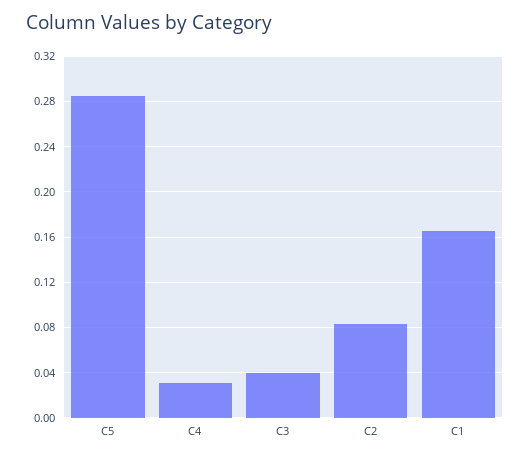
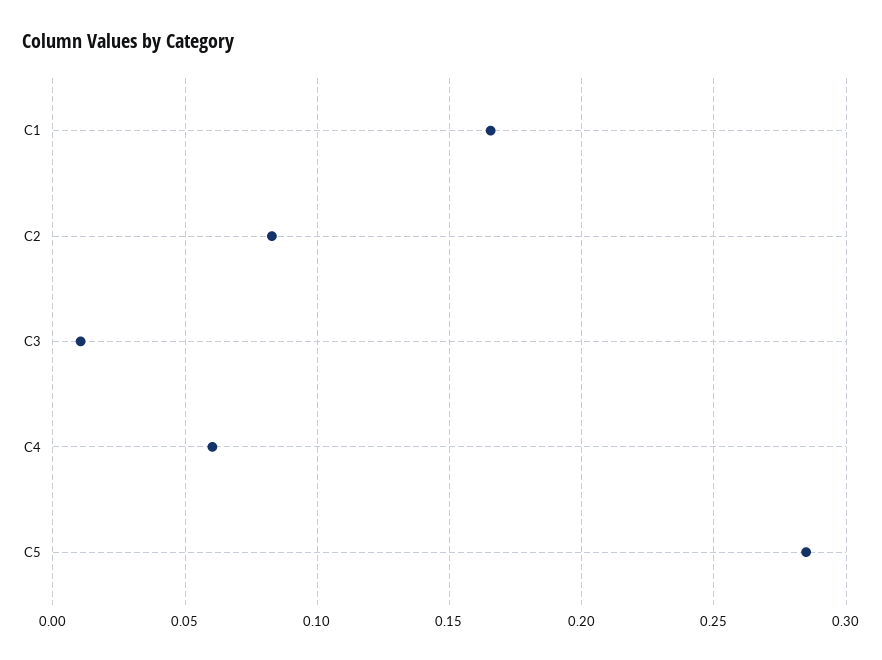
C4: 0.03 -> 0.06
C3: 0.04 -> 0.01

